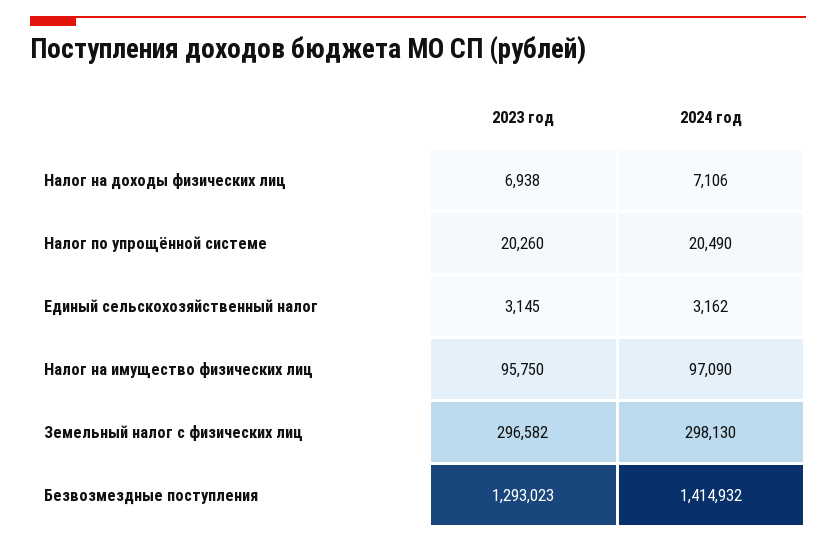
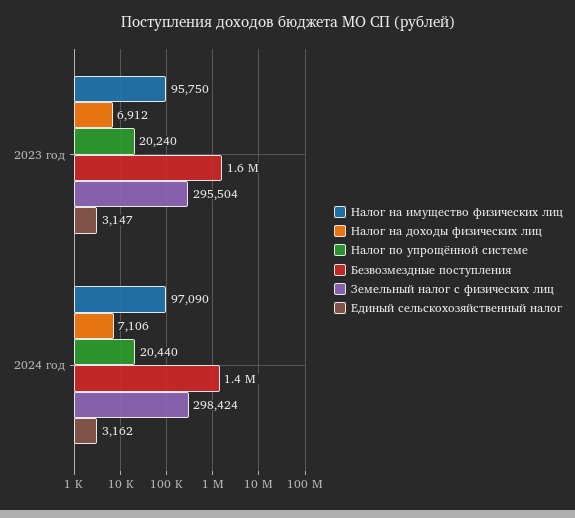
Налог на доходы физических лиц, 2023 год: 6938 -> 6912
Налог по упрощённой системе, 2023 год: 20260 -> 20240
Налог по упрощённой системе, 2024 год: 20490 -> 20440
Единый сельскохозяйственный налог, 2023 год: 3145 -> 3147
Земельный налог с физических лиц, 2023 год: 296582 -> 295504
Земельный налог с физических лиц, 2024 год: 298130 -> 298424
Безвозмездные поступления, 2023 год: 1293023 -> 1600000

